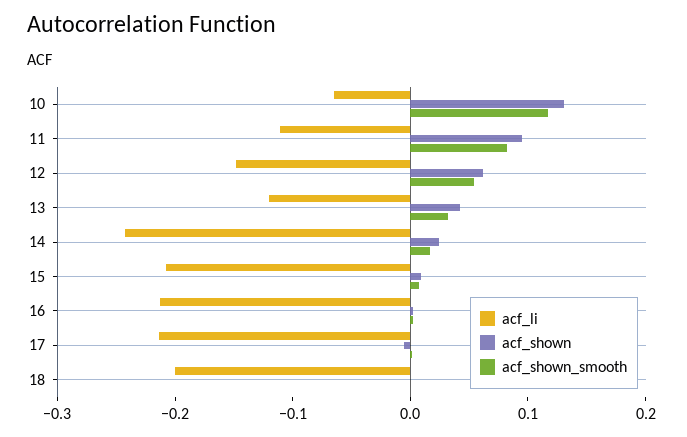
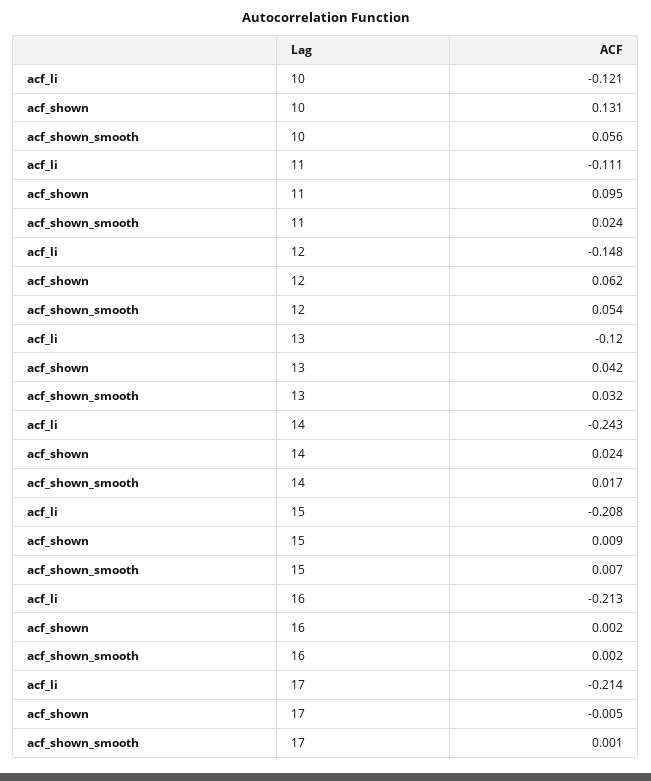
acf_li, 10: -0.06 -> -0.121
acf_shown_smooth, 10: 0.12 -> 0.056
acf_shown_smooth, 11: 0.08 -> 0.024
acf_li, 18: -0.2 -> none
acf_shown, 18: 0 -> none
acf_shown_smooth, 18: 0 -> none

